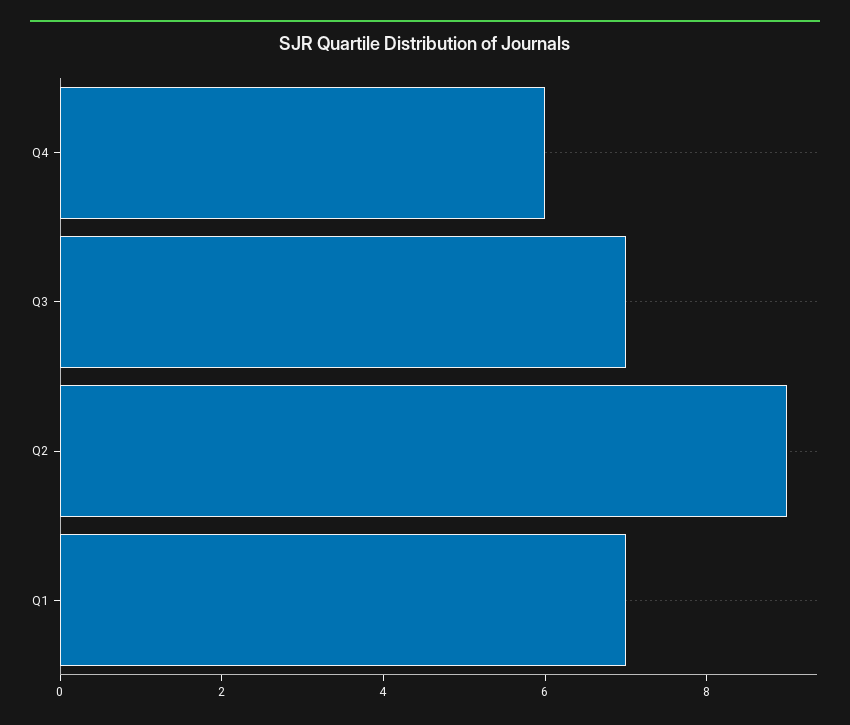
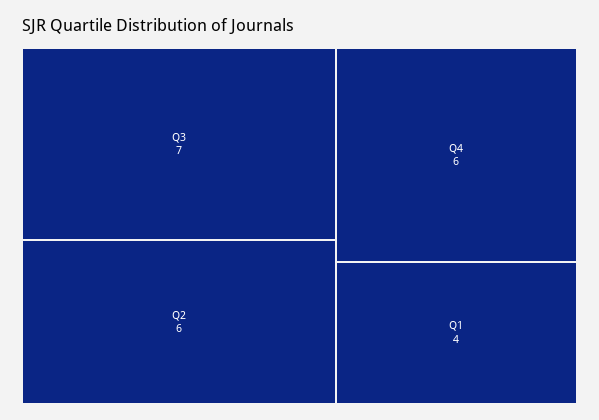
Q2: 9 -> 6
Q1: 7 -> 4

